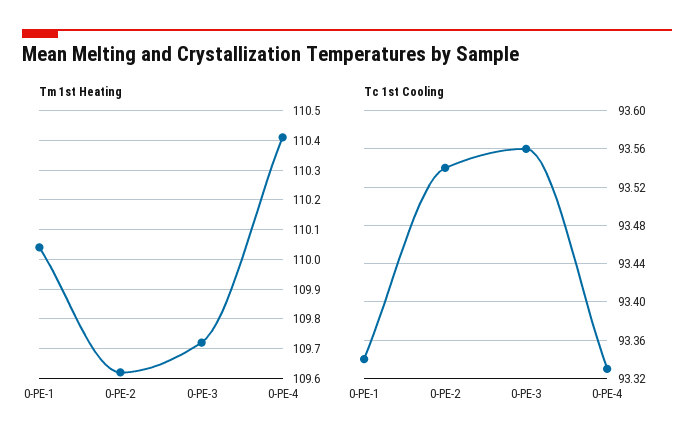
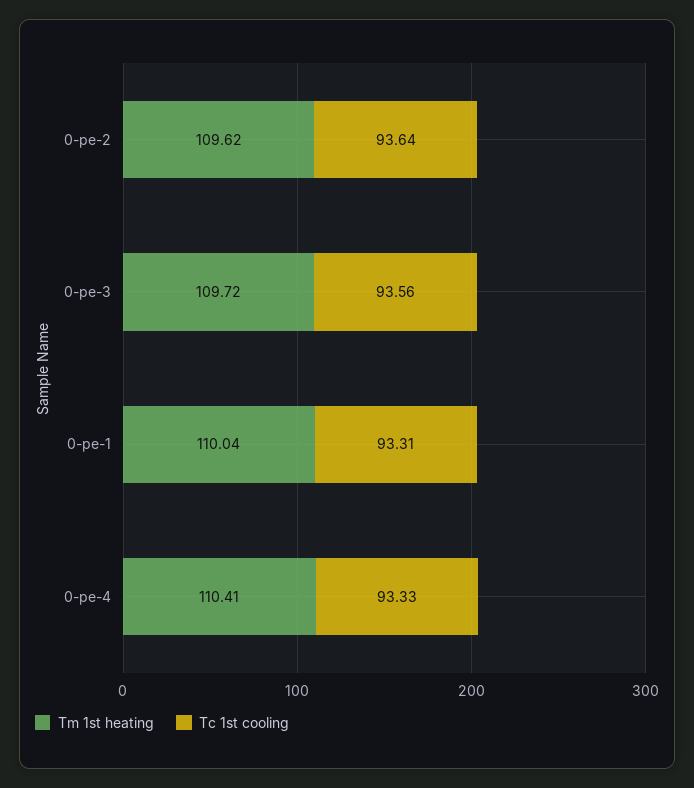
Tc 1st Cooling, 0-PE-1: 93.34 -> 93.31
Tc 1st Cooling, 0-PE-2: 93.54 -> 93.64

